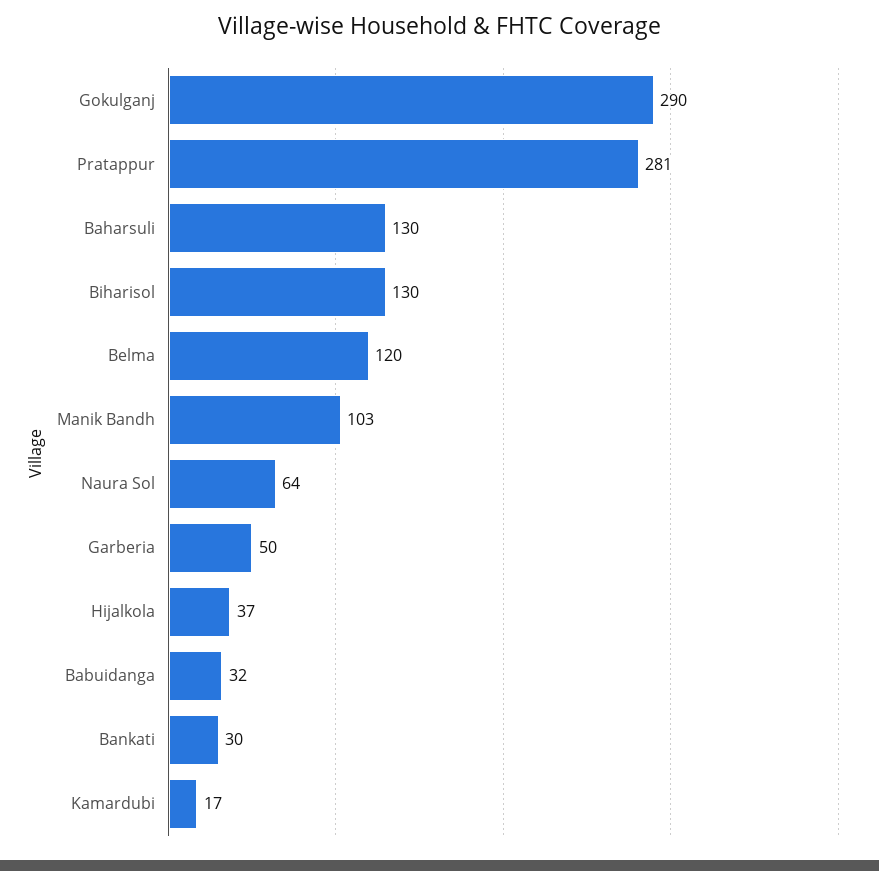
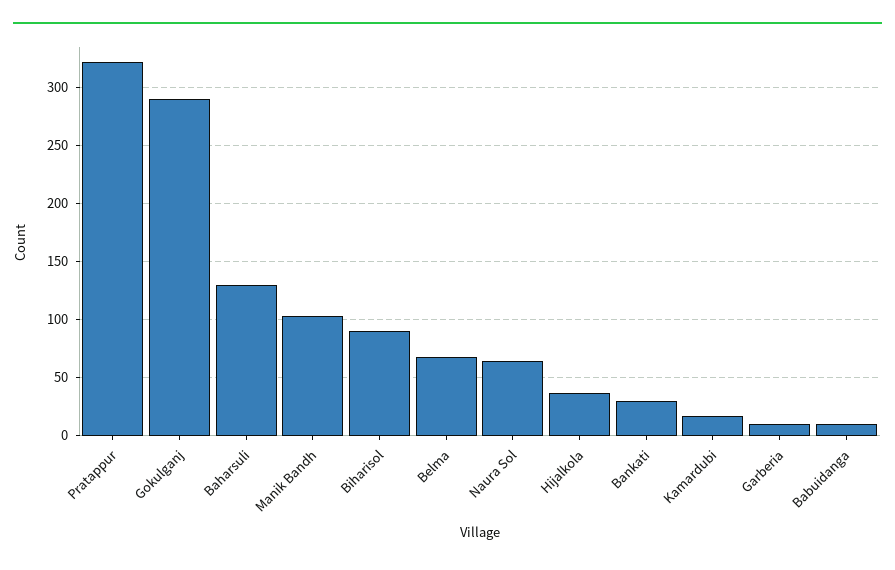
Pratappur: 281 -> 320
Biharisol: 130 -> 90
Belma: 120 -> 70
Garberia: 50 -> 10
Babuidanga: 32 -> 10

